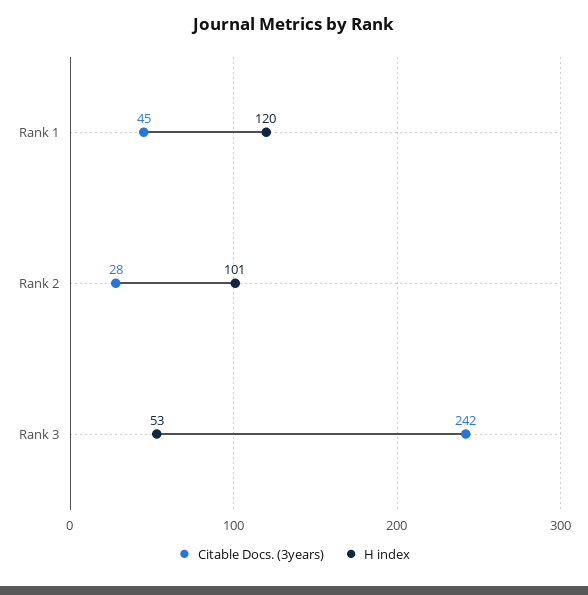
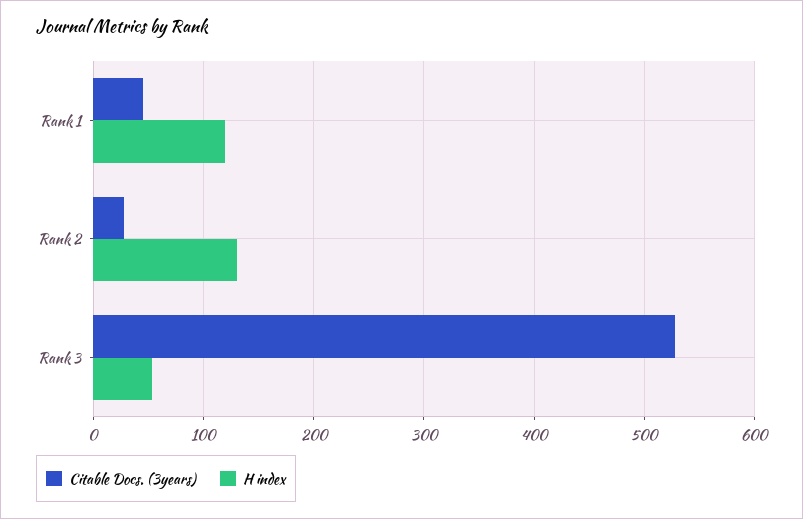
H index, Rank 2: 101 -> 130
Citable Docs. (3years), Rank 3: 242 -> 530

